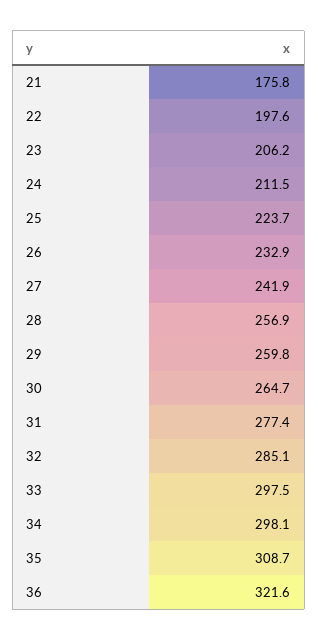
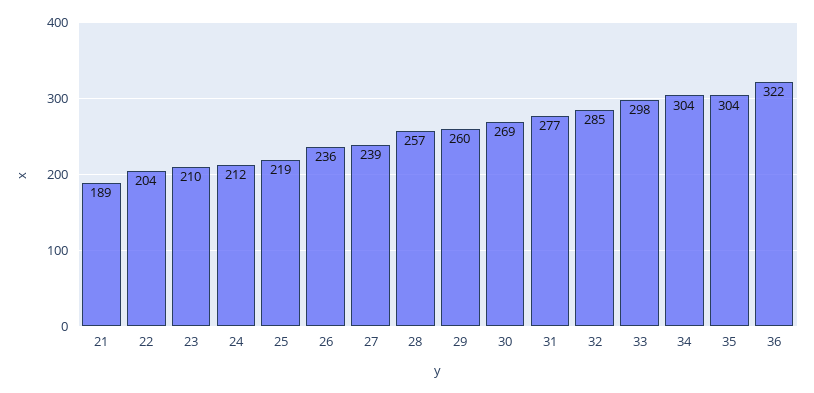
21: 175.8 -> 189
22: 197.6 -> 204
23: 206.2 -> 210
25: 223.7 -> 219
26: 232.9 -> 236
27: 241.9 -> 239
30: 264.7 -> 269
34: 298.1 -> 304
35: 308.7 -> 304

